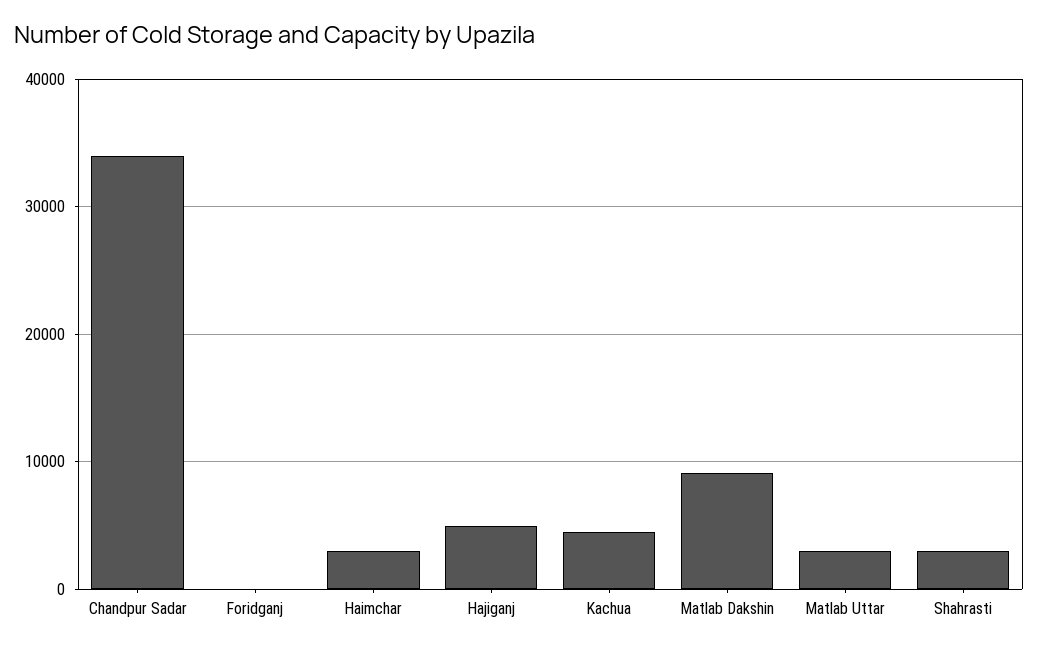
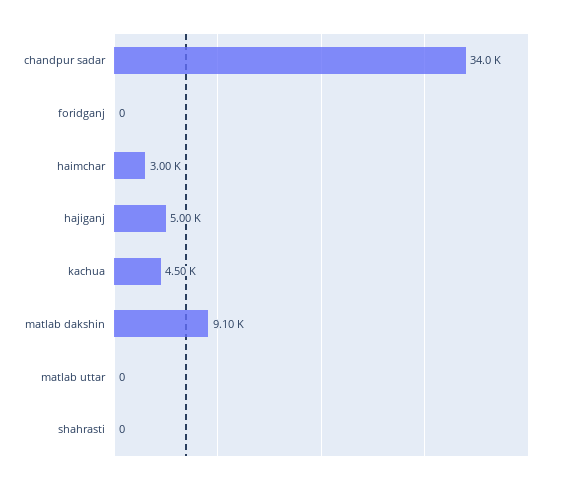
Matlab Uttar: 3000 -> 0
Shahrasti: 3000 -> 0

